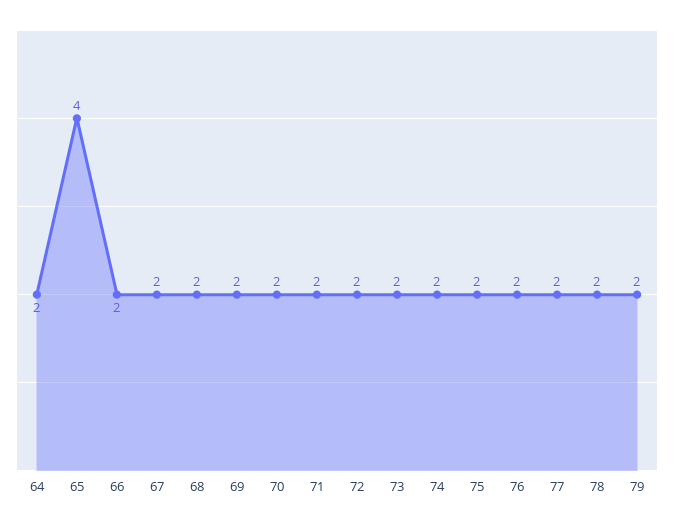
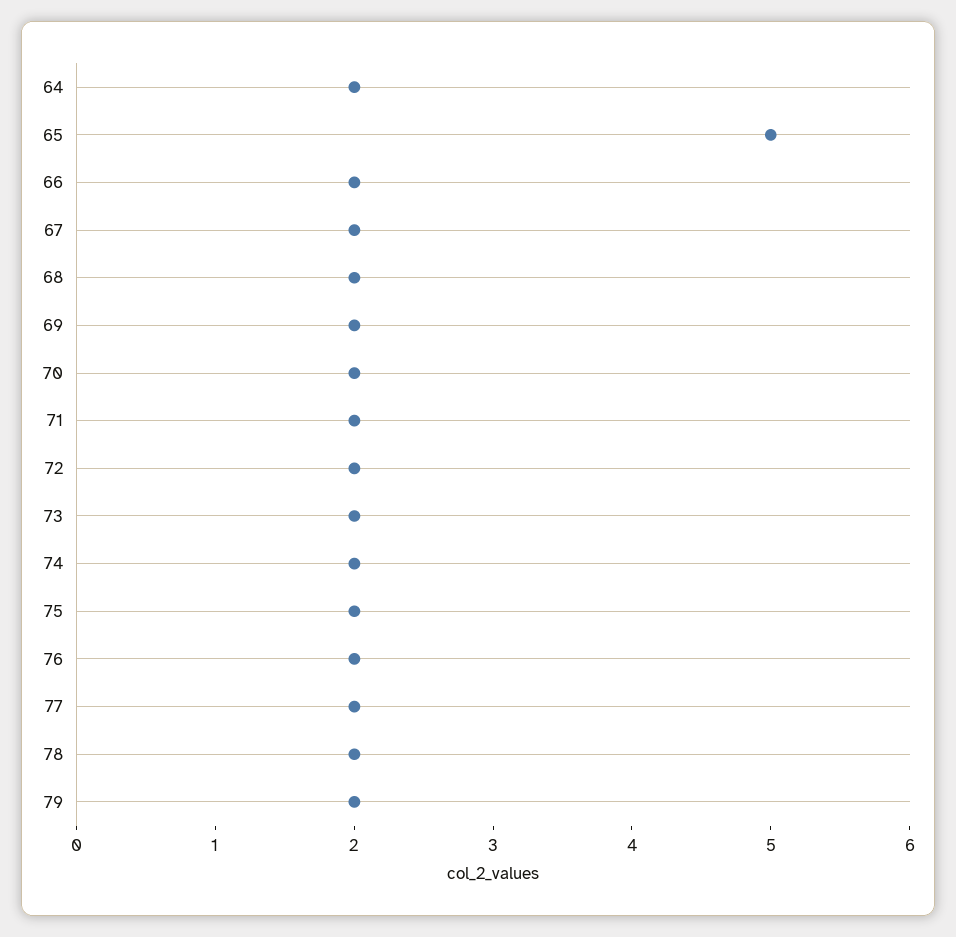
65: 4 -> 5

